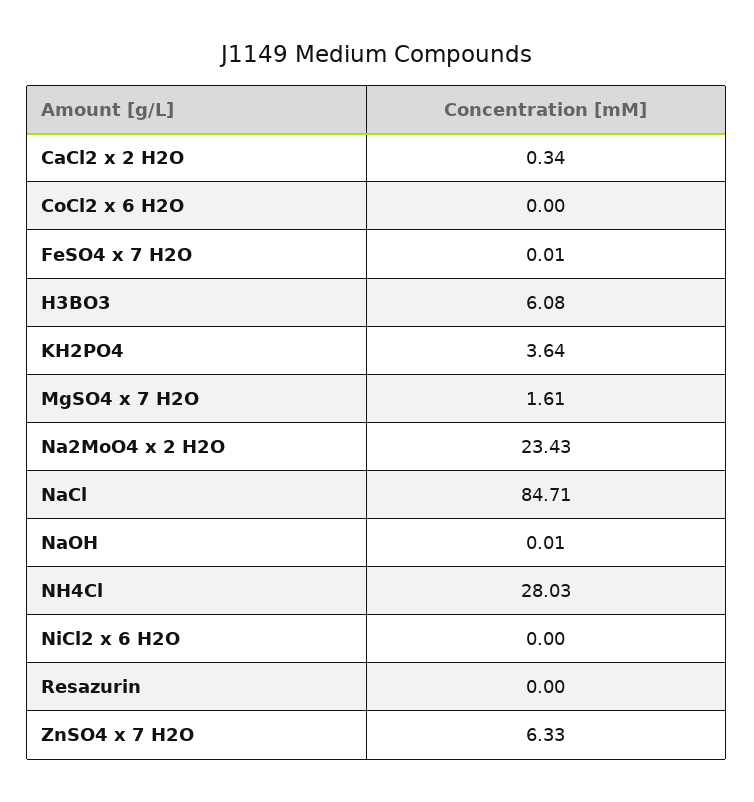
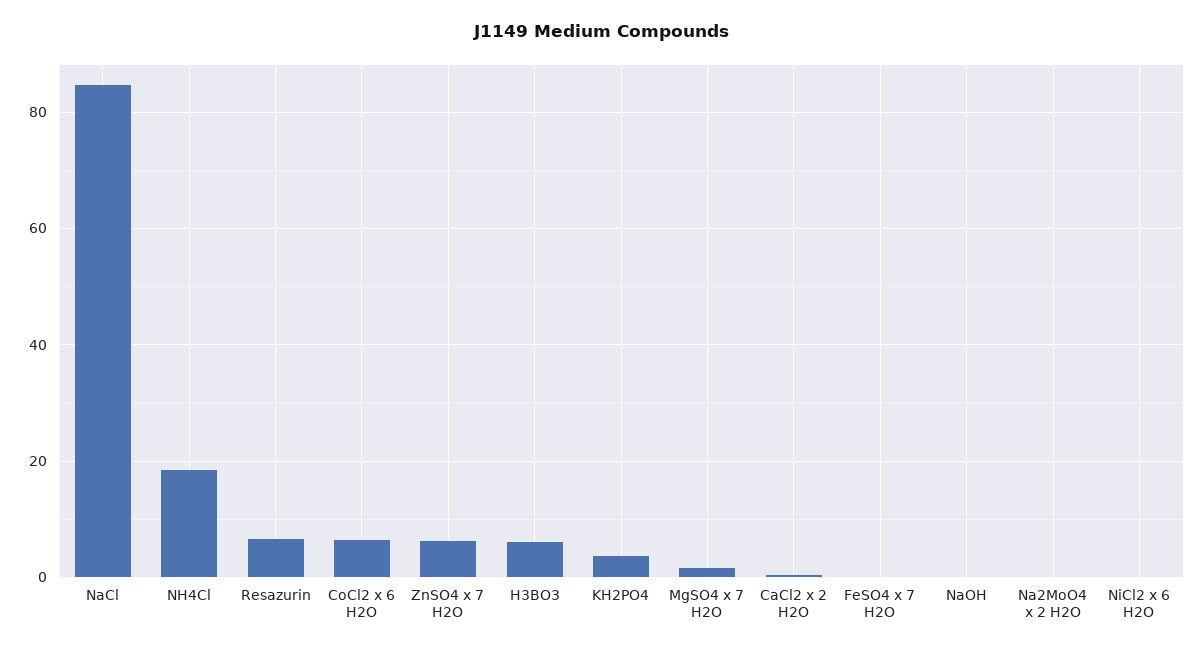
CoCl2 x 6 H2O: 0 -> 6
Na2MoO4 x 2 H2O: 23.43 -> 0
NH4Cl: 28.03 -> 18
Resazurin: 0 -> 6

